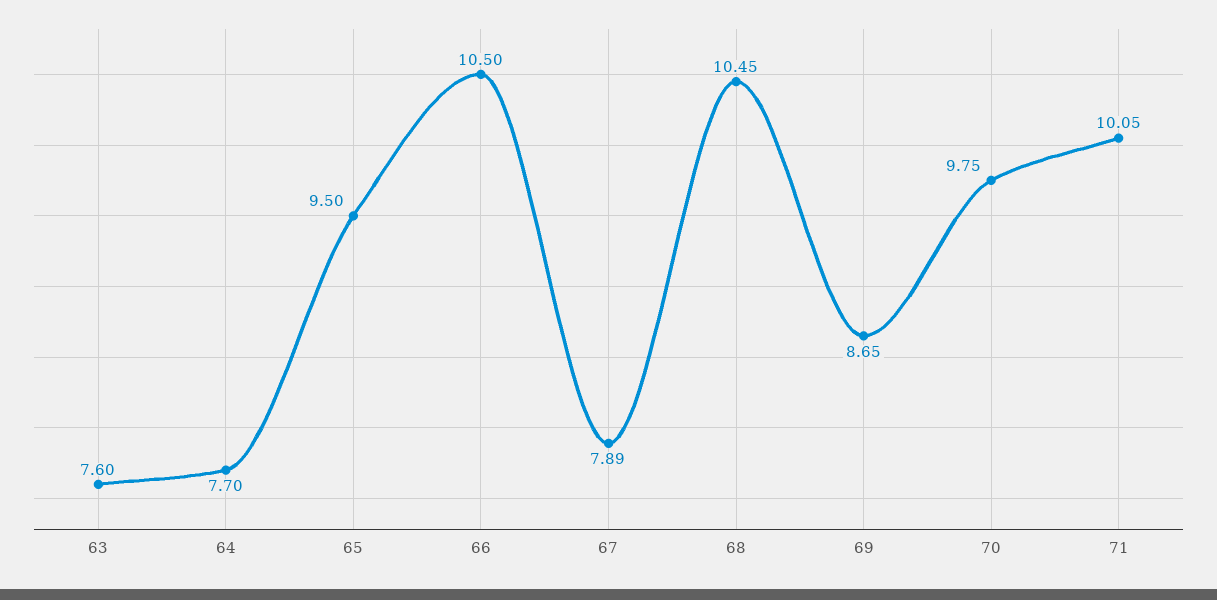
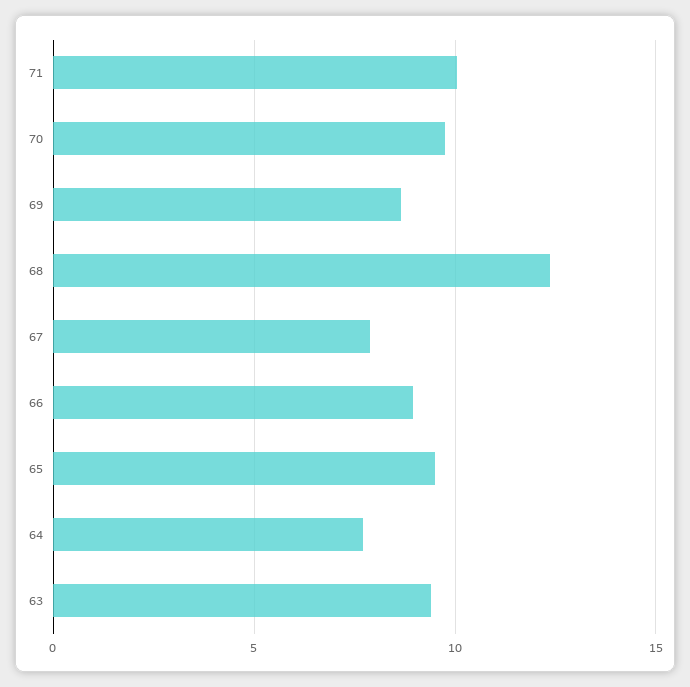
63: 7.6 -> 9.5
66: 10.5 -> 9
68: 10.45 -> 12.5

